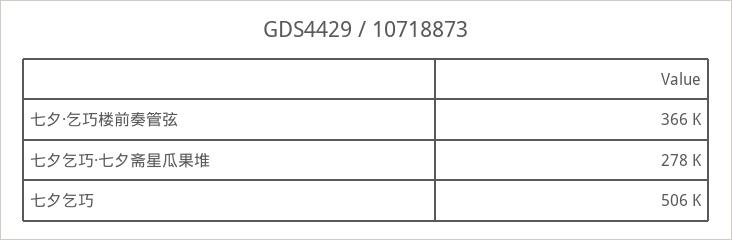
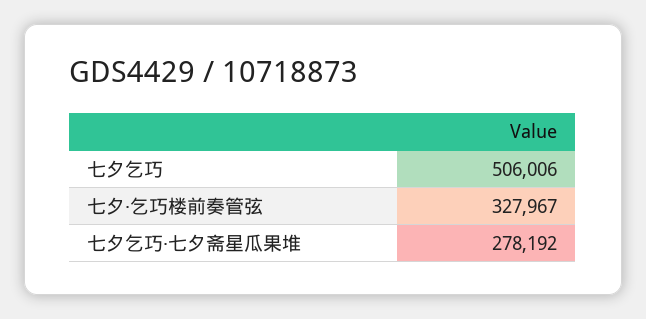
七夕·乞巧楼前奏管弦: 366000 -> 327967

